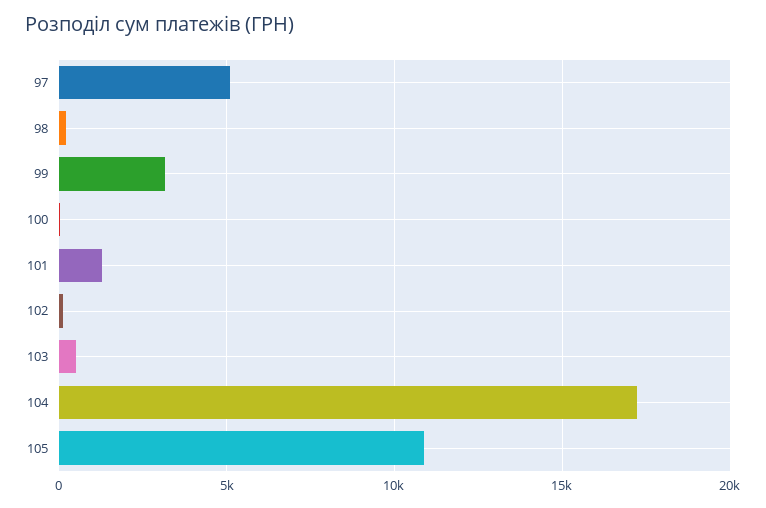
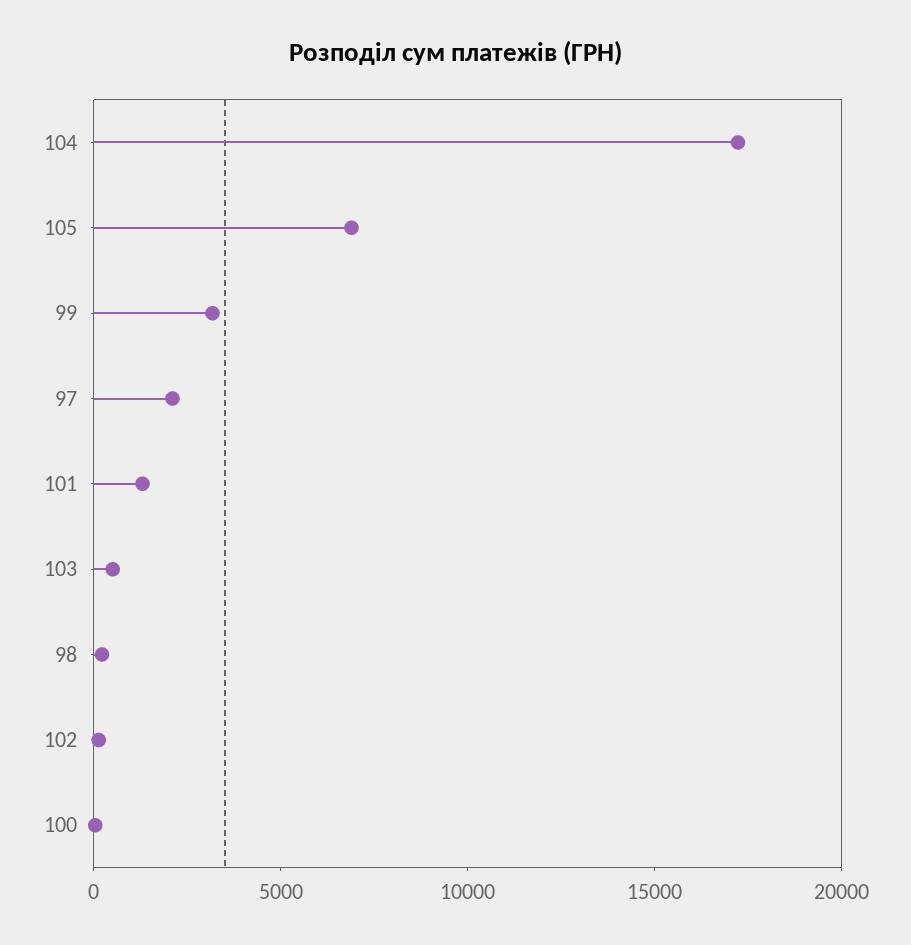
97: 5000 -> 2000
105: 11000 -> 7000

